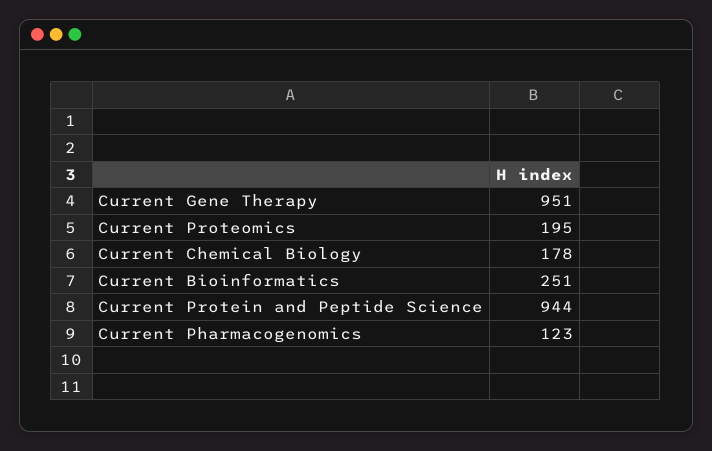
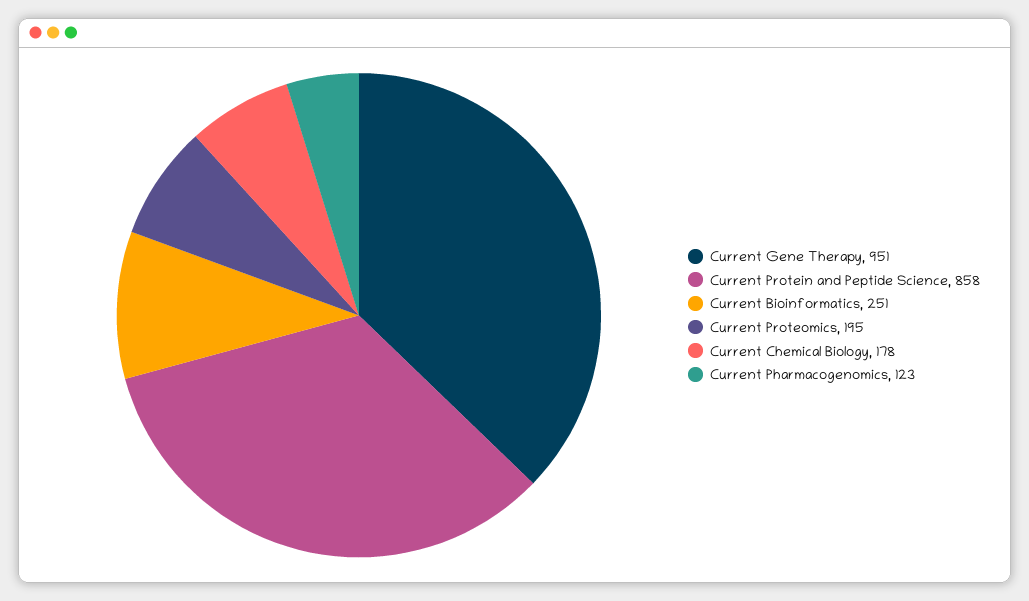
Current Protein and Peptide Science: 944 -> 858

